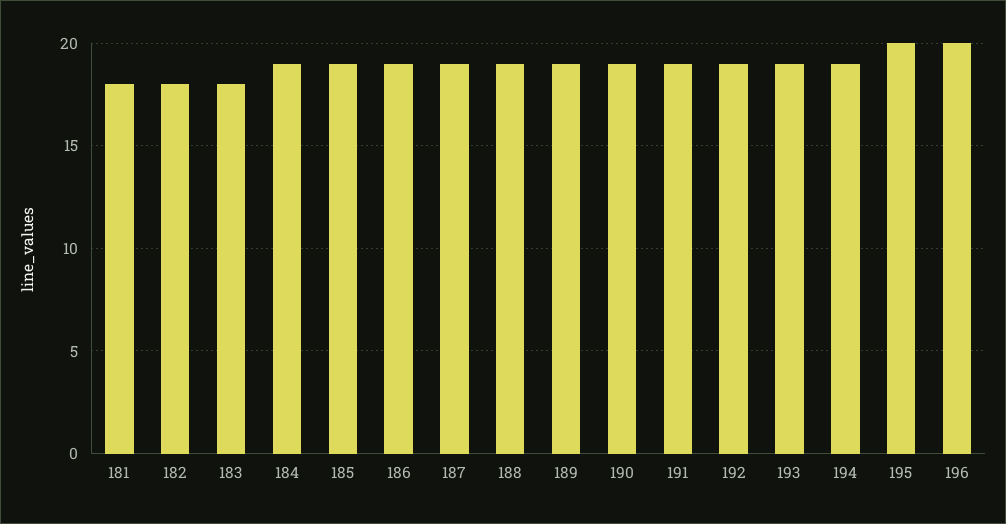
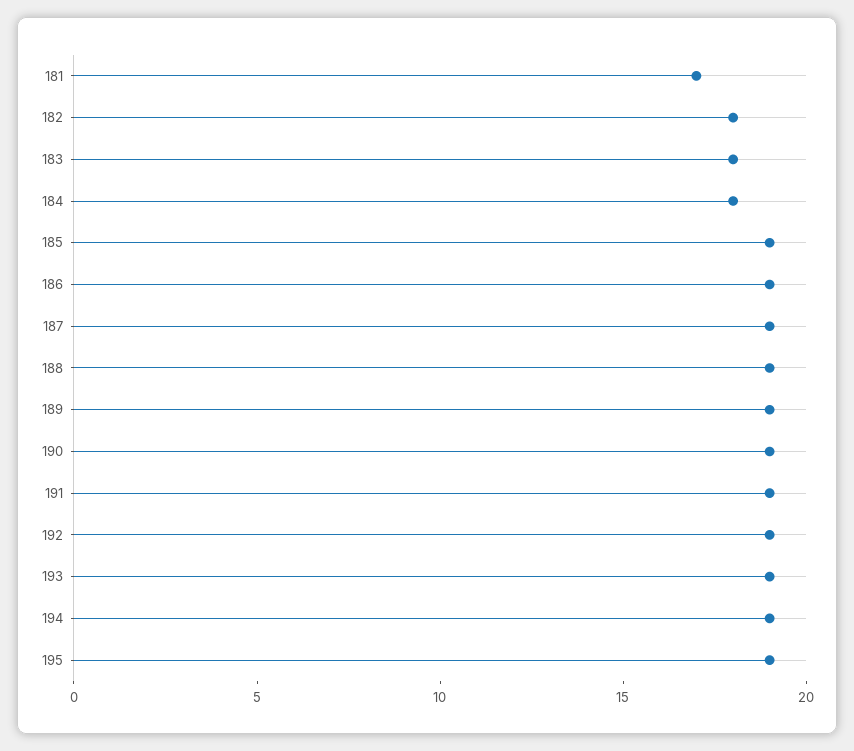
181: 18 -> 17
184: 19 -> 18
195: 20 -> 19
196: 20 -> none

